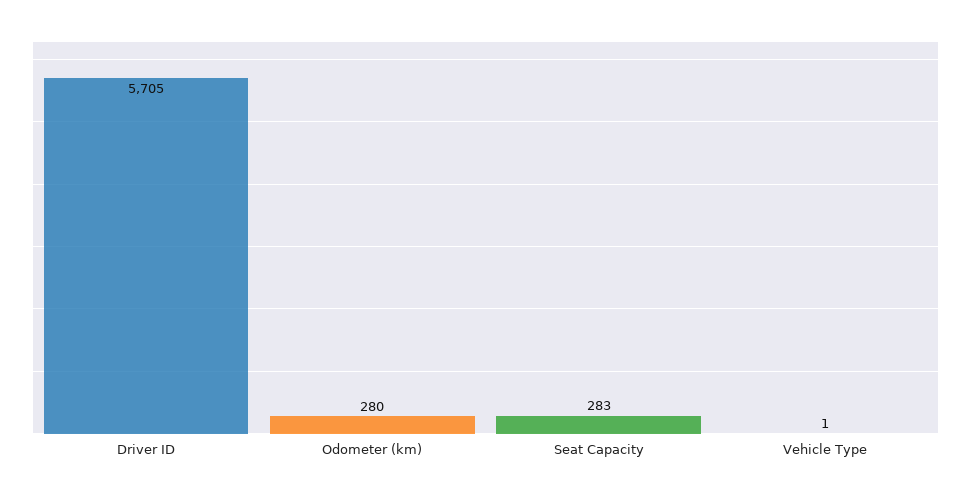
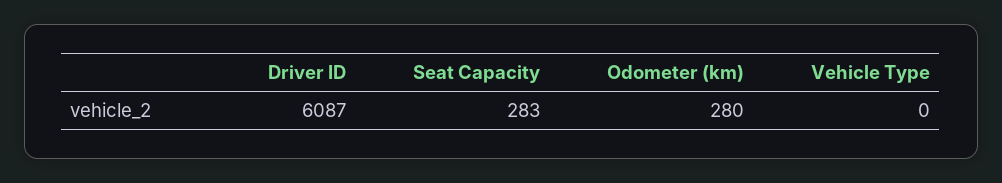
Driver ID: 5705 -> 6087
Vehicle Type: 1 -> 0

